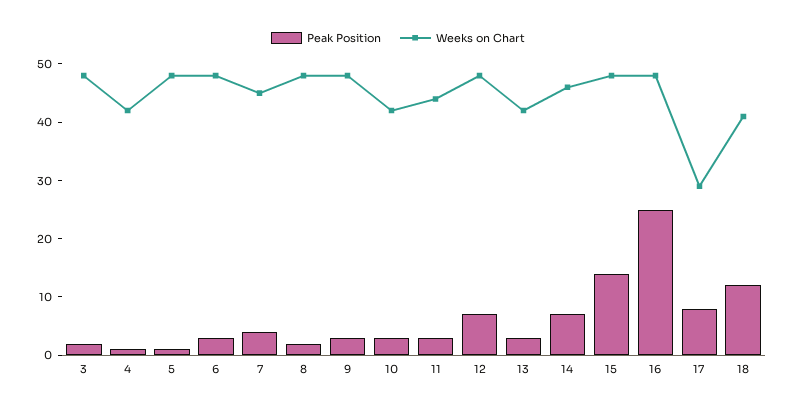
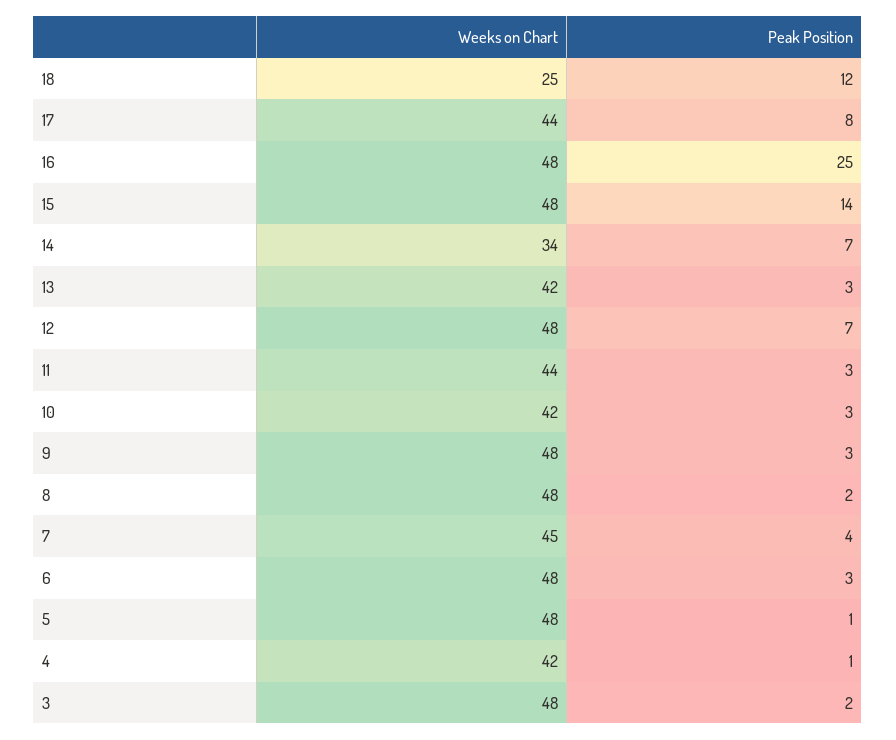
Weeks on Chart, 14: 45 -> 34
Weeks on Chart, 17: 30 -> 44
Weeks on Chart, 18: 40 -> 25

